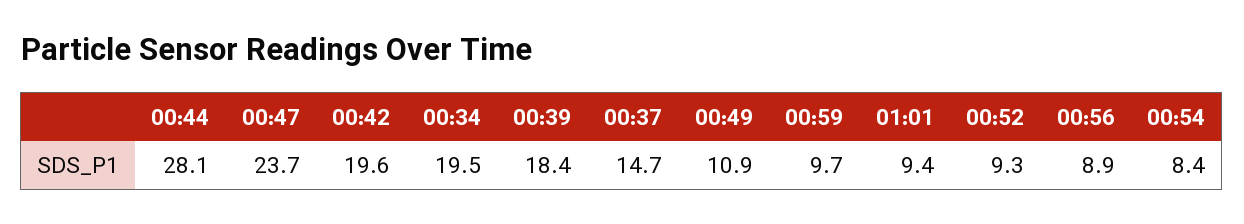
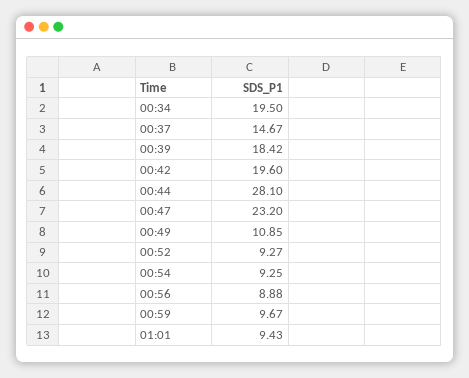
00:47: 23.7 -> 23.2
00:54: 8.4 -> 9.25

